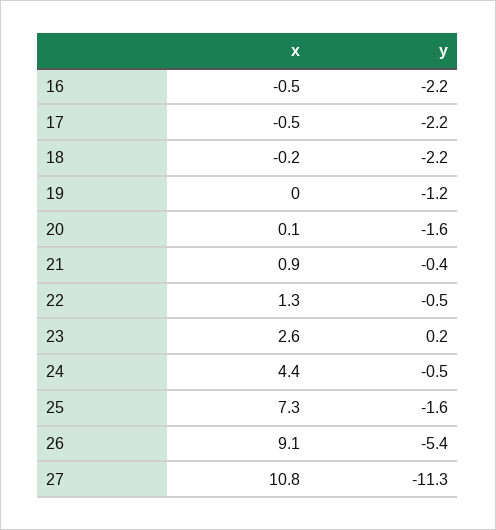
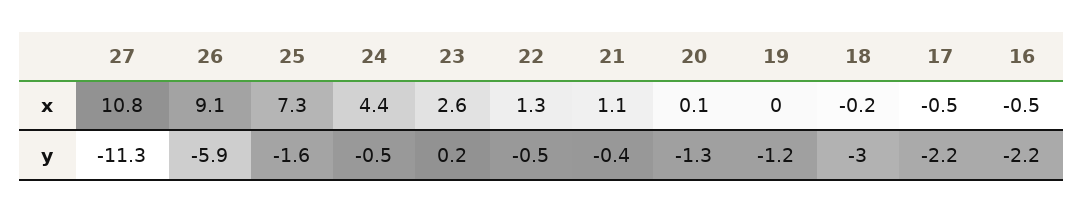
y, 18: -2.2 -> -3
y, 20: -1.6 -> -1.3
x, 21: 0.9 -> 1.1
y, 26: -5.4 -> -5.9

